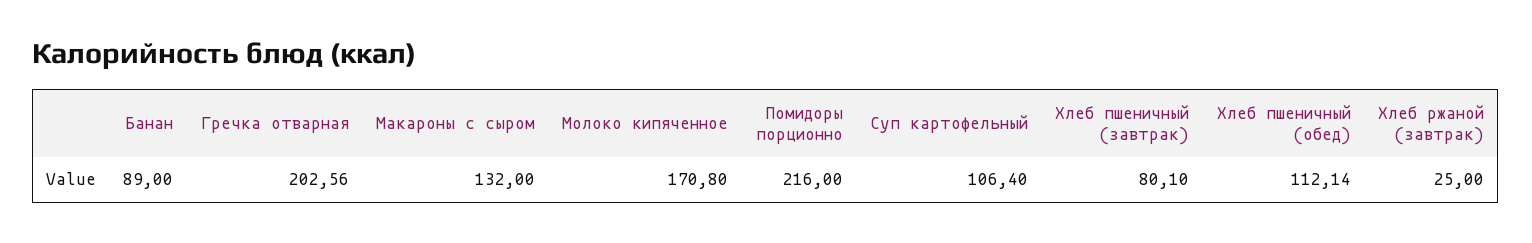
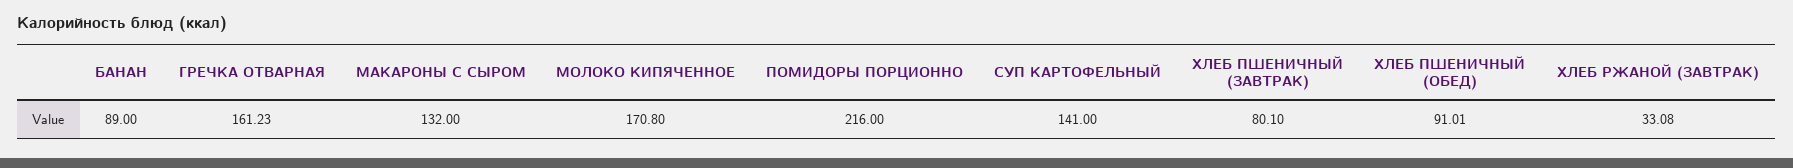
Гречка отварная: 202.56 -> 161.23
Суп картофельный: 106.4 -> 141
Хлеб пшеничный (обед): 112.14 -> 91.01
Хлеб ржаной (завтрак): 25 -> 33.08

